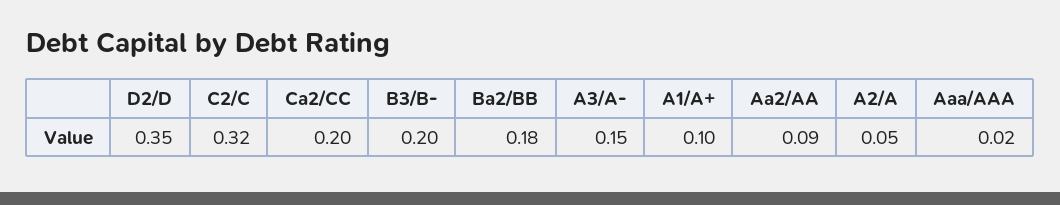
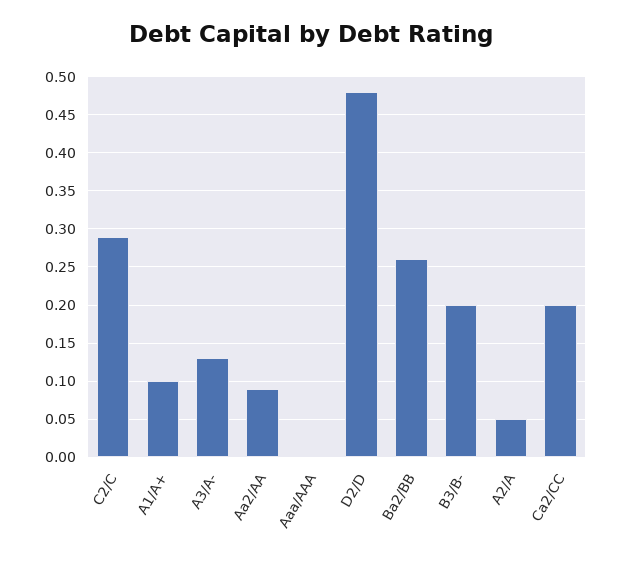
D2/D: 0.35 -> 0.48
C2/C: 0.32 -> 0.29
Ba2/BB: 0.18 -> 0.26
A3/A-: 0.15 -> 0.13
Aaa/AAA: 0.02 -> 0

